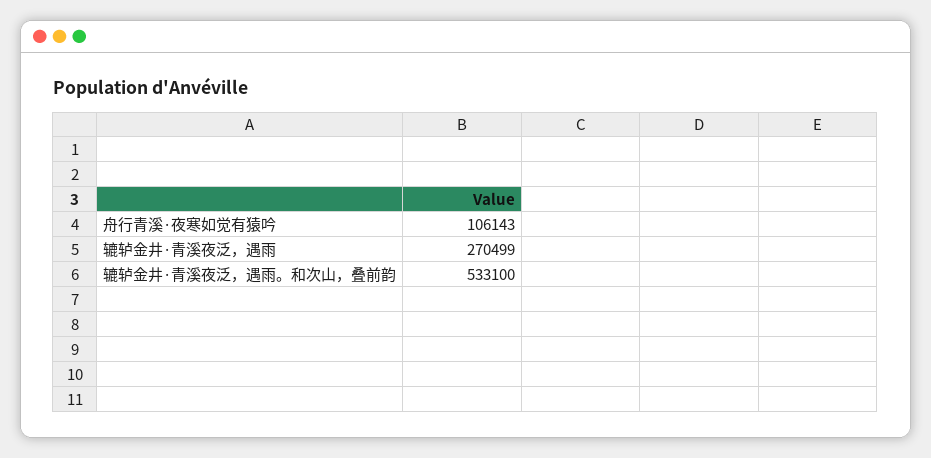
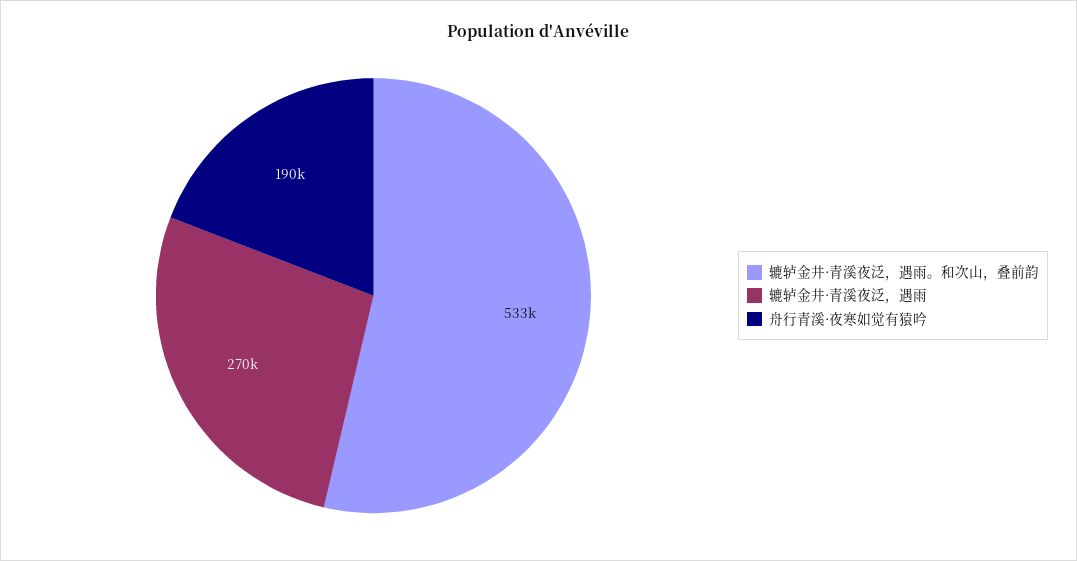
舟行青溪·夜寒如觉有猿吟: 106143 -> 190000

